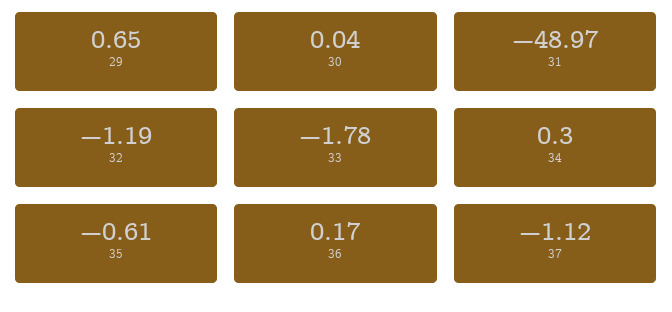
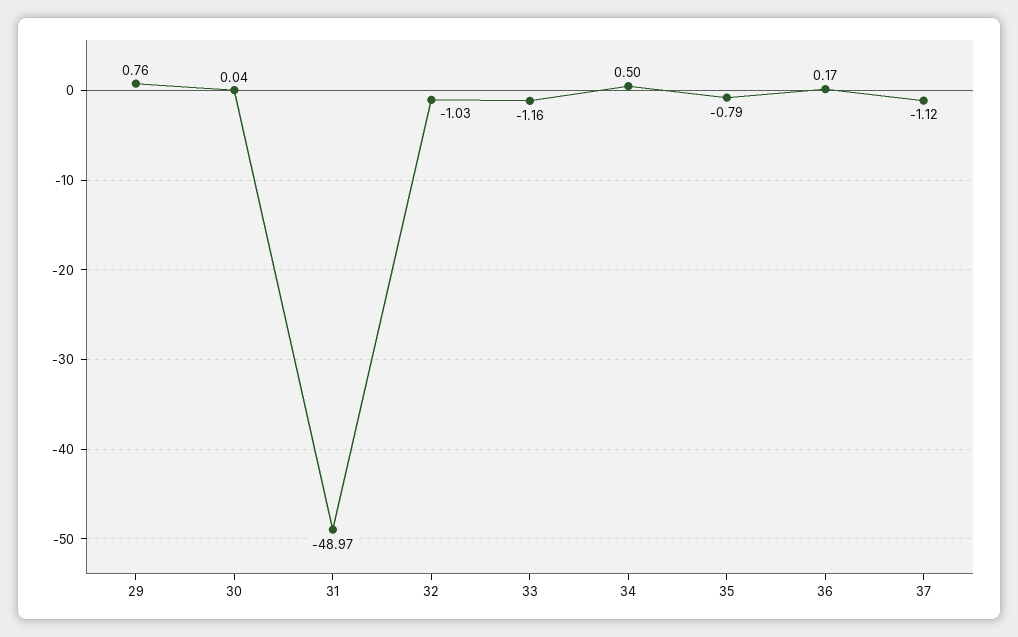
29: 0.65 -> 0.76
32: -1.19 -> -1.03
33: -1.78 -> -1.16
34: 0.3 -> 0.5
35: -0.61 -> -0.79

